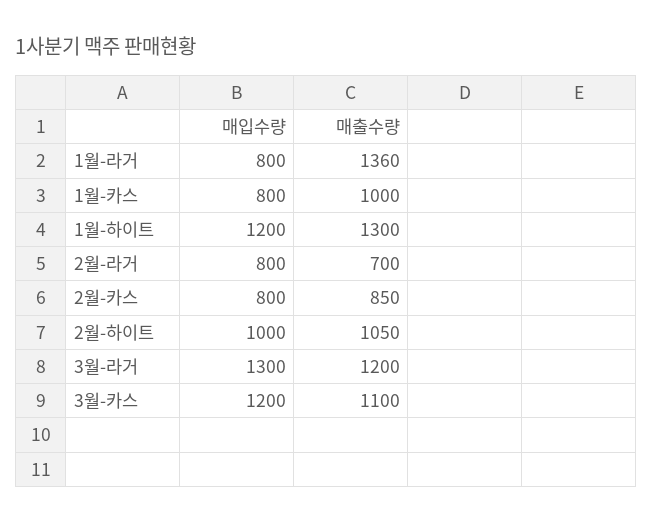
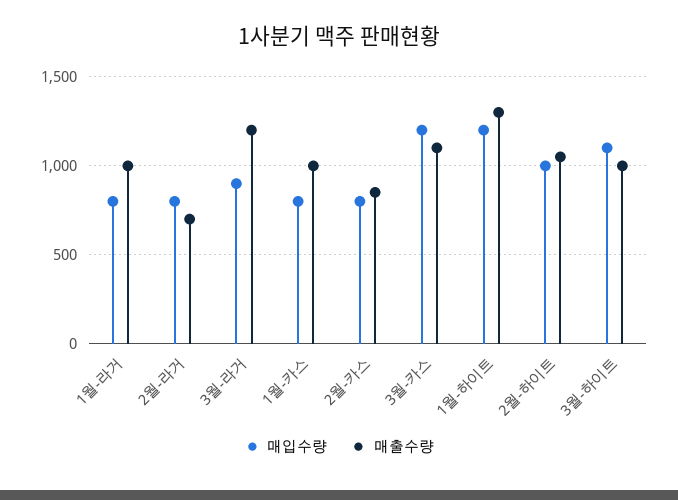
매출수량, 1월-라거: 1360 -> 1000
매입수량, 3월-라거: 1300 -> 900
매입수량, 3월-하이트: none -> 1100
매출수량, 3월-하이트: none -> 1000

